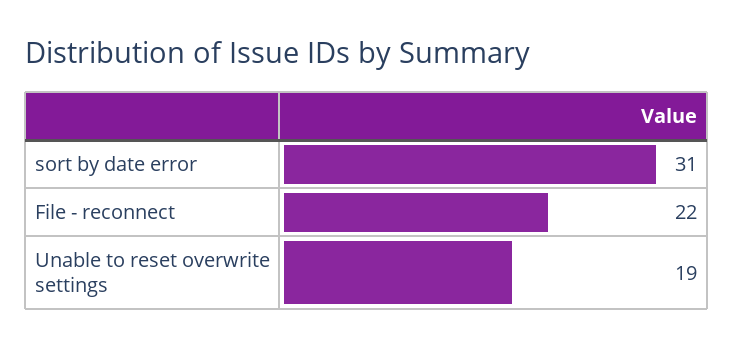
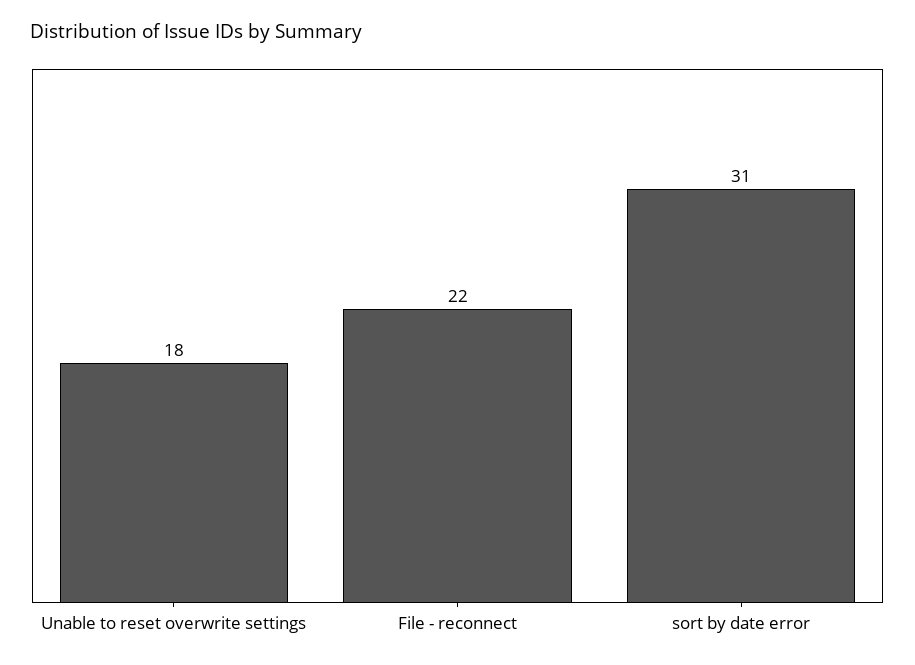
Unable to reset overwrite settings: 19 -> 18

